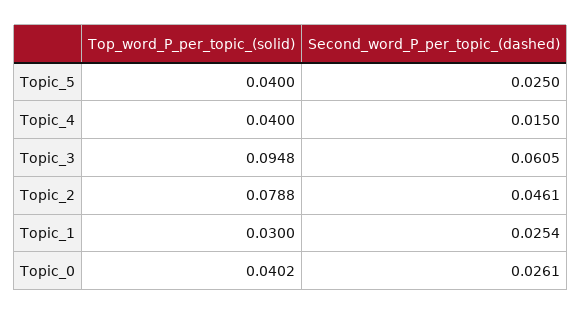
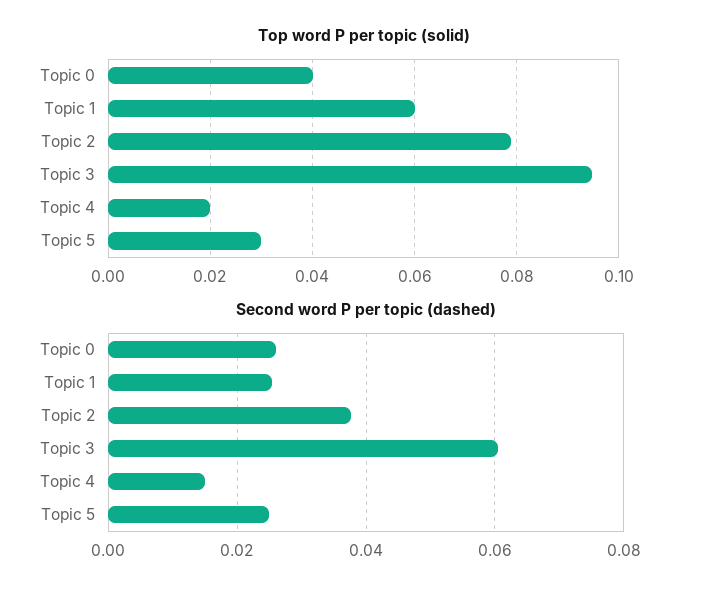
Top_word_P_per_topic_(solid), Topic_5: 0.04 -> 0.03
Top_word_P_per_topic_(solid), Topic_4: 0.04 -> 0.02
Second_word_P_per_topic_(dashed), Topic_2: 0.0461 -> 0.038
Top_word_P_per_topic_(solid), Topic_1: 0.03 -> 0.06

